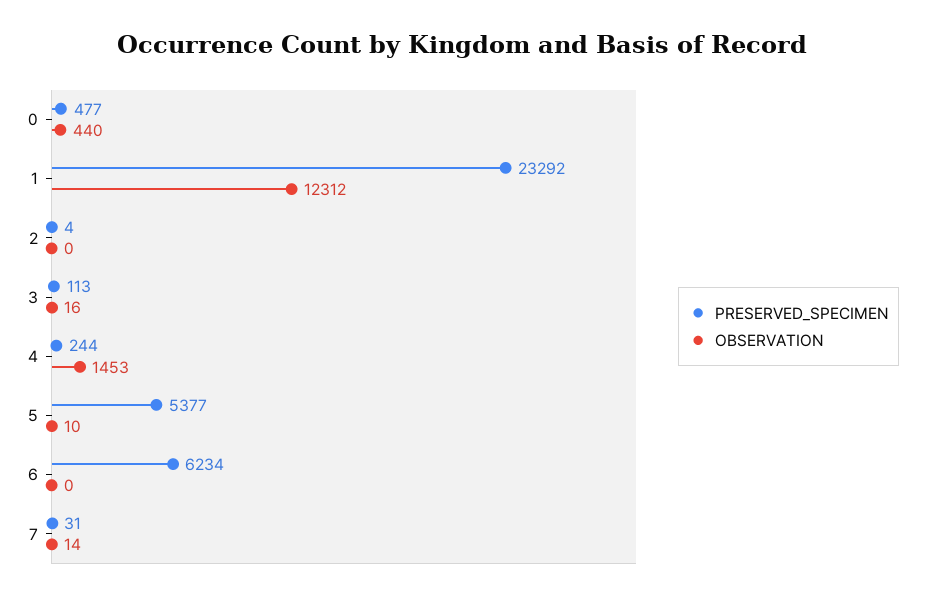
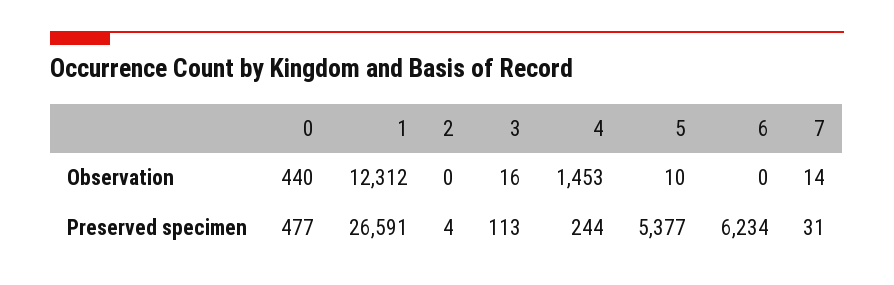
PRESERVED_SPECIMEN, 1: 23292 -> 26591

